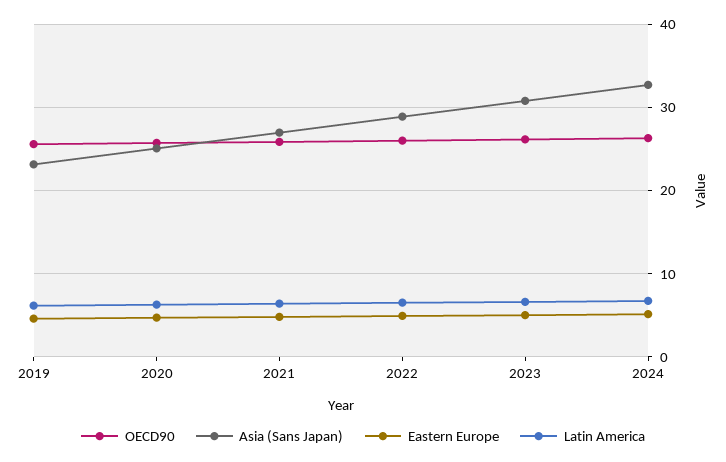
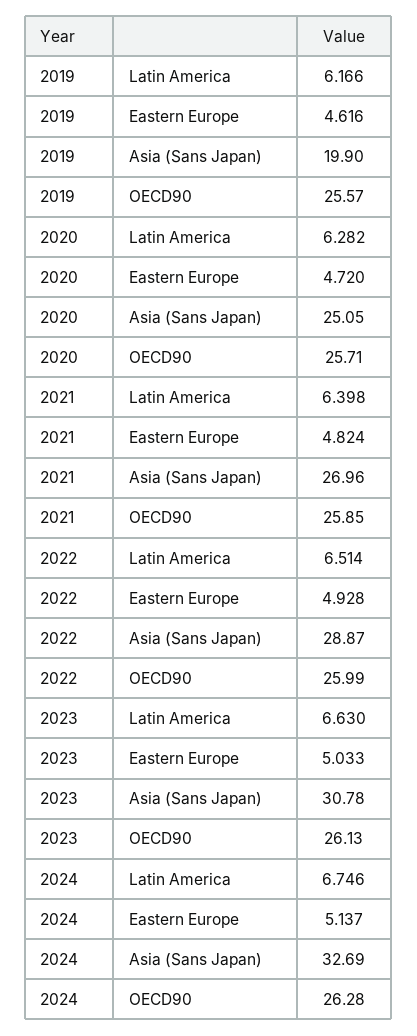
Asia (Sans Japan), 2019: 23 -> 19.9

